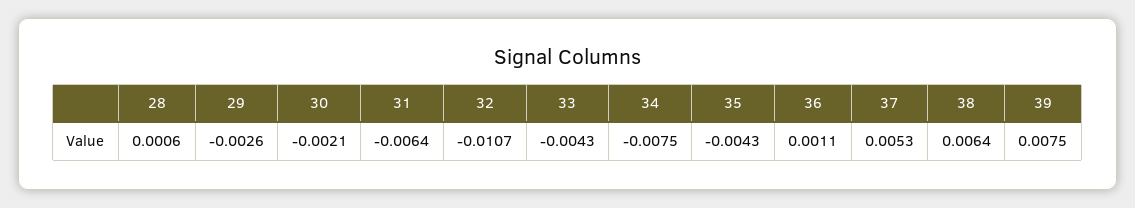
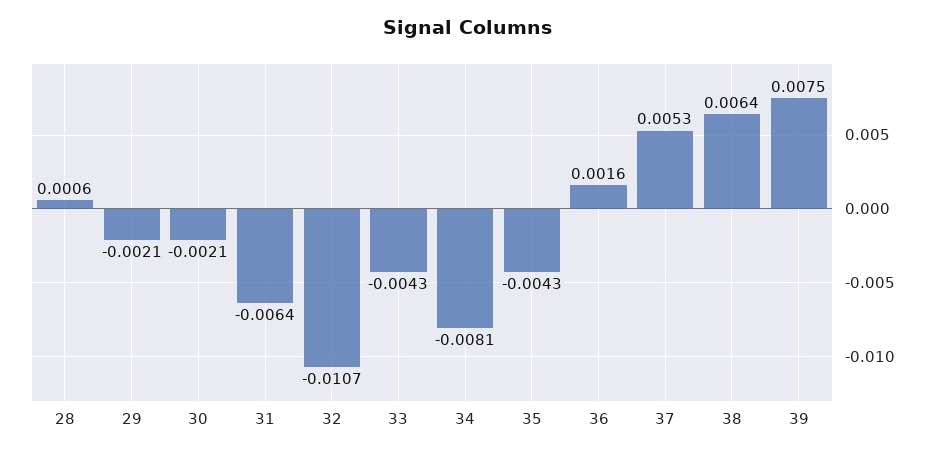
29: -0.0026 -> -0.0021
34: -0.0075 -> -0.0081
36: 0.0011 -> 0.0016

